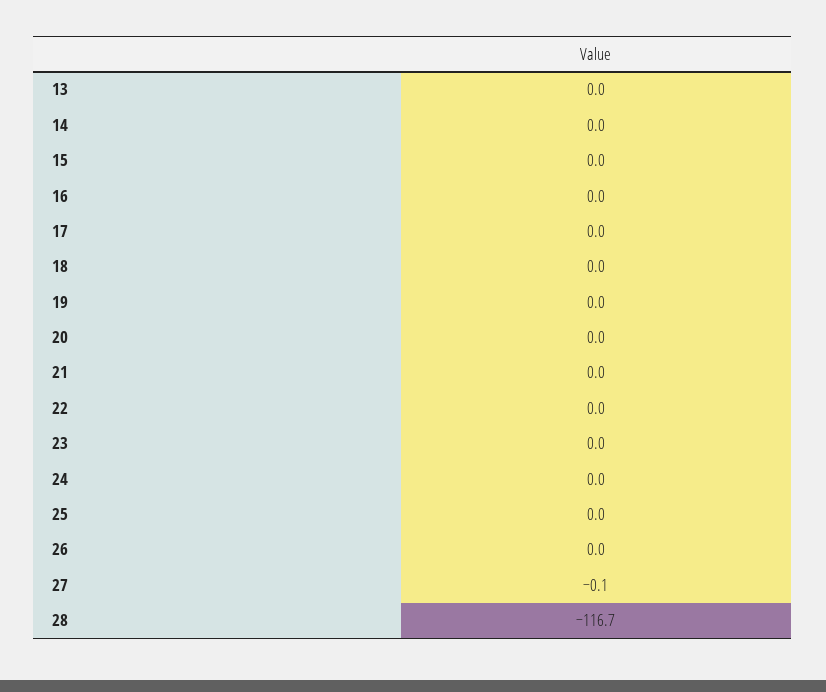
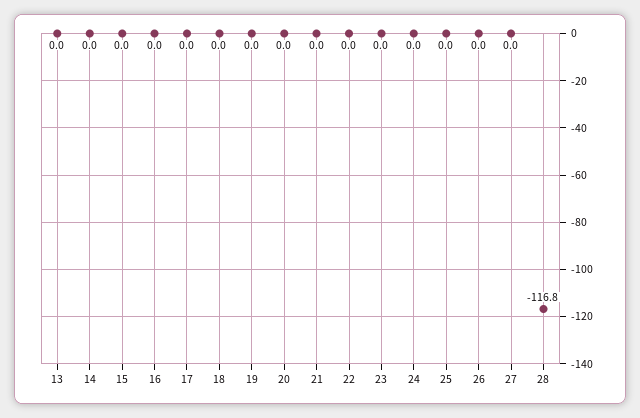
27: -0.1 -> 0
28: -116.7 -> -116.8

